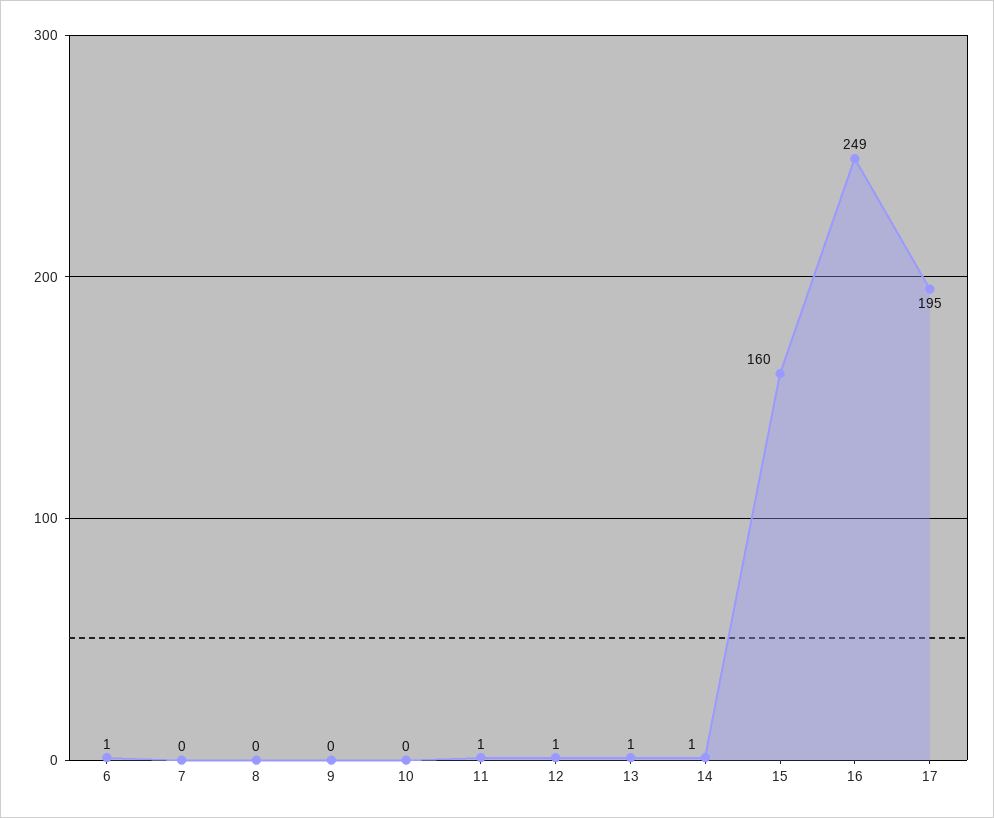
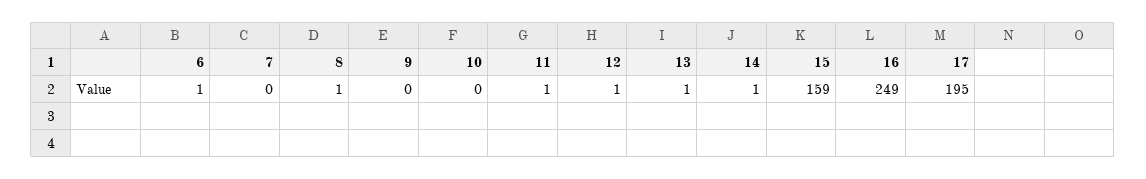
8: 0 -> 1
15: 160 -> 159

